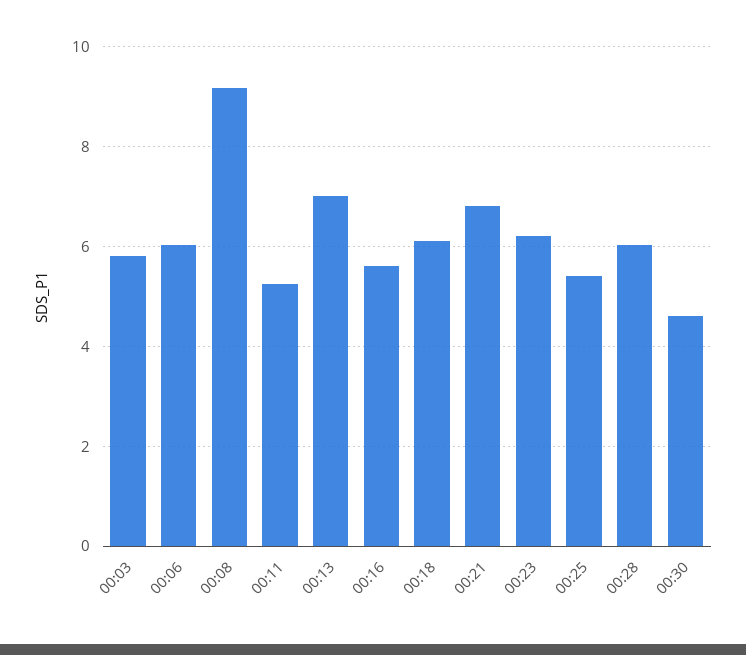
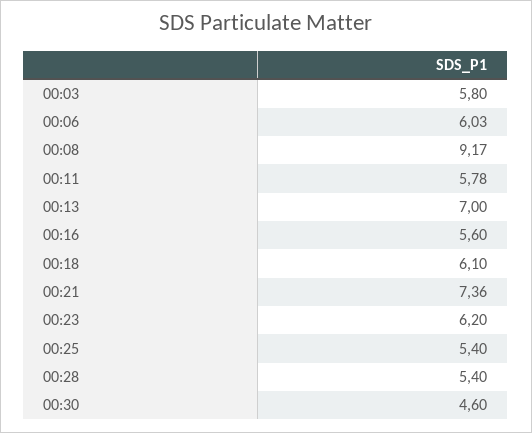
00:11: 5.2 -> 5.78
00:21: 6.8 -> 7.36
00:28: 6 -> 5.4

